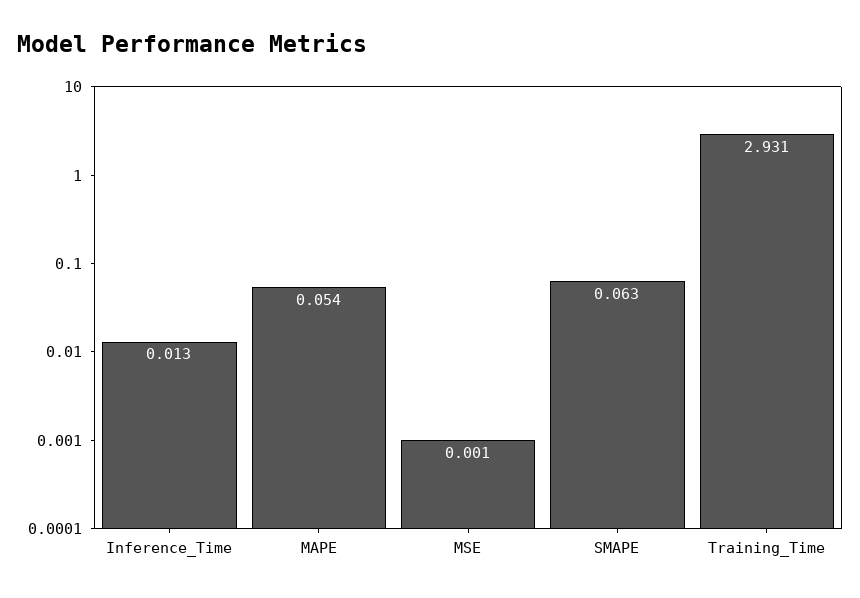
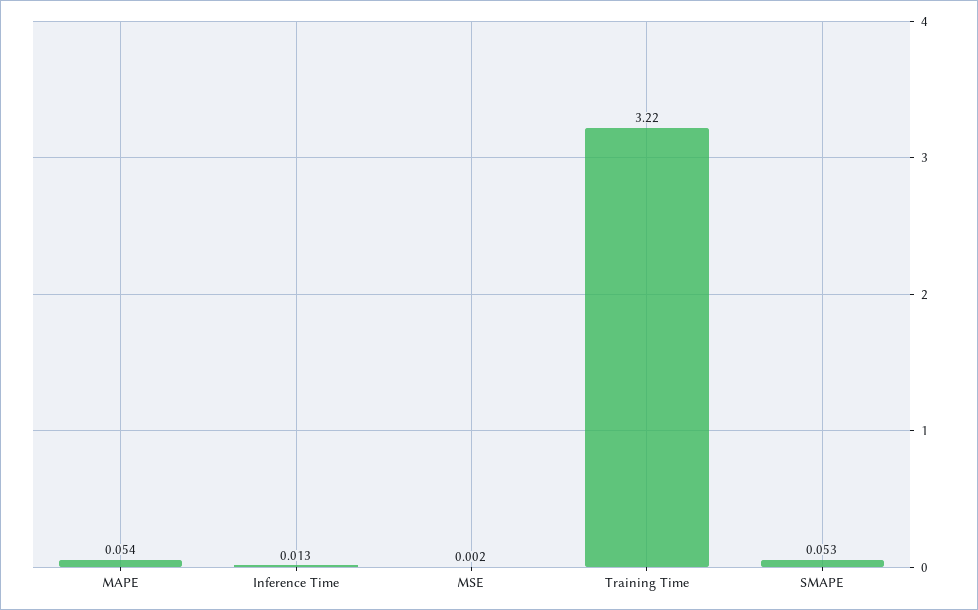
MSE: 0.001 -> 0.002
SMAPE: 0.063 -> 0.053
Training_Time: 2.931 -> 3.22

